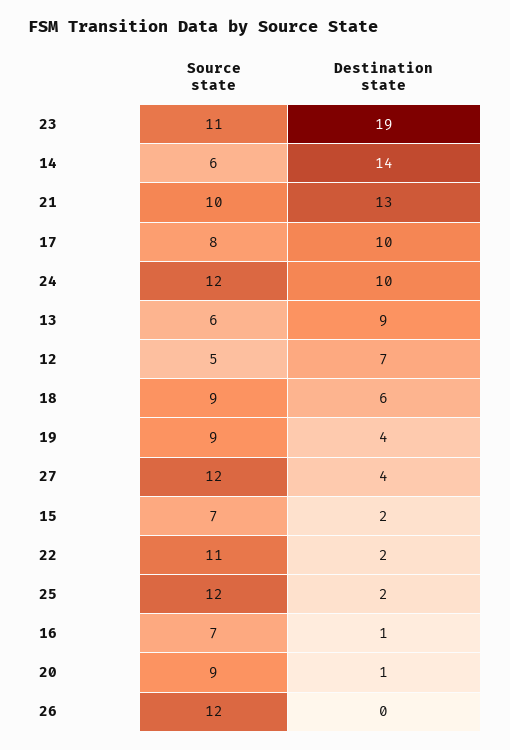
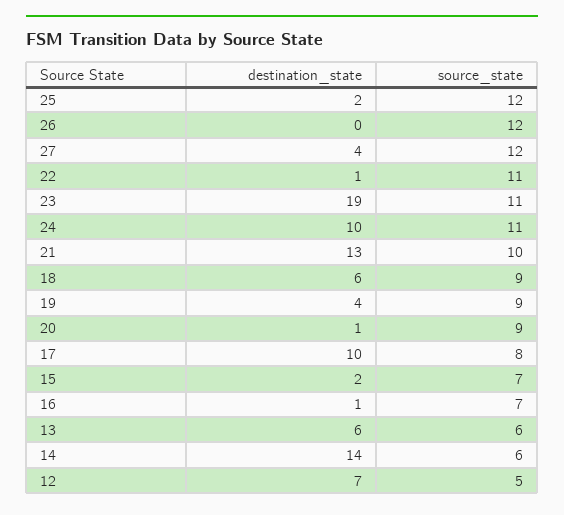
Source state, 24: 12 -> 11
Destination state, 13: 9 -> 6
Destination state, 22: 2 -> 1

